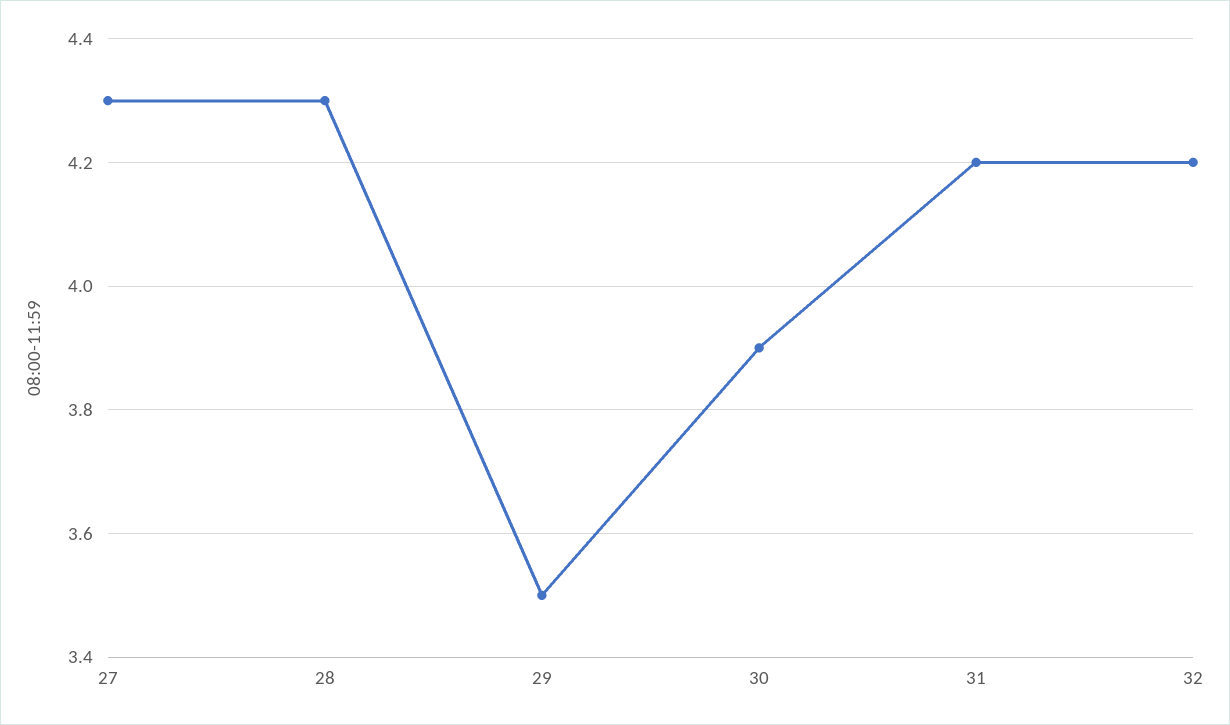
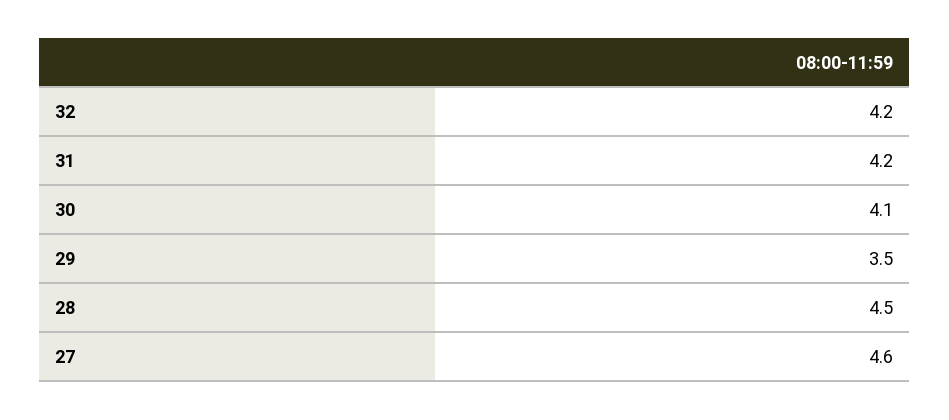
27: 4.3 -> 4.6
28: 4.3 -> 4.5
30: 3.9 -> 4.1

